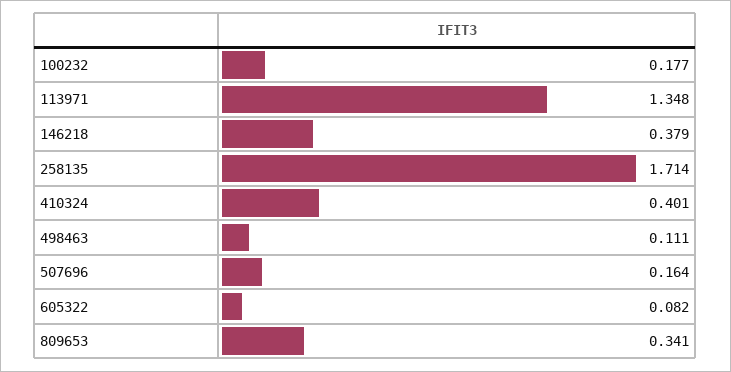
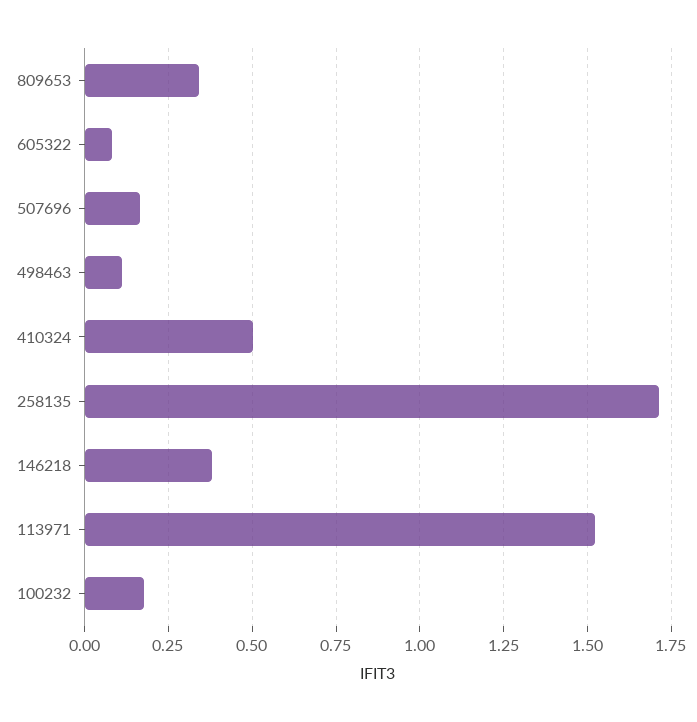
113971: 1.348 -> 1.525
410324: 0.401 -> 0.5

